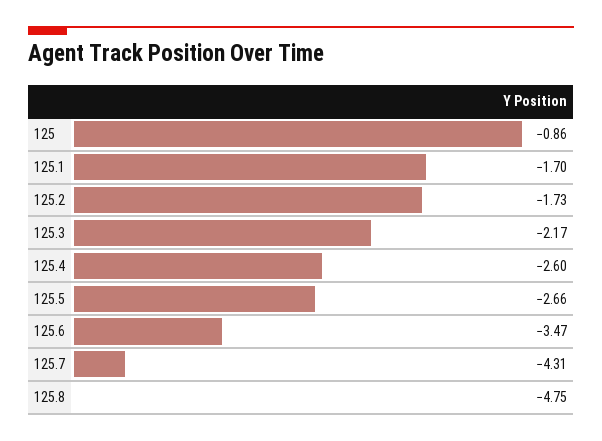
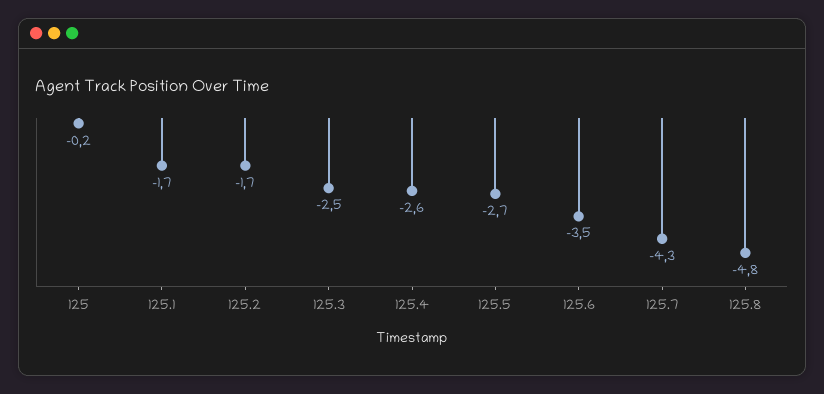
125: -0.86 -> -0.2
125.3: -2.17 -> -2.5

